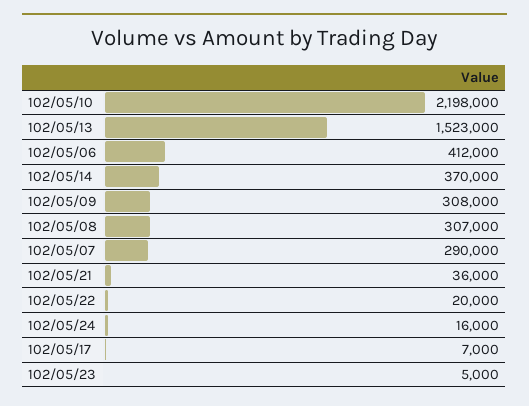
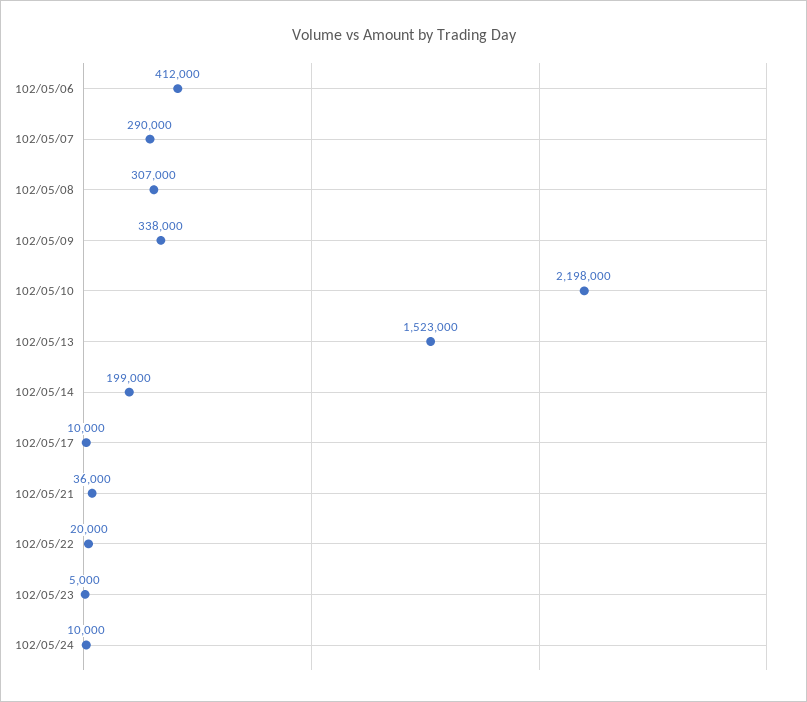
102/05/14: 370000 -> 199000
102/05/09: 308000 -> 338000
102/05/24: 16000 -> 10000
102/05/17: 7000 -> 10000

